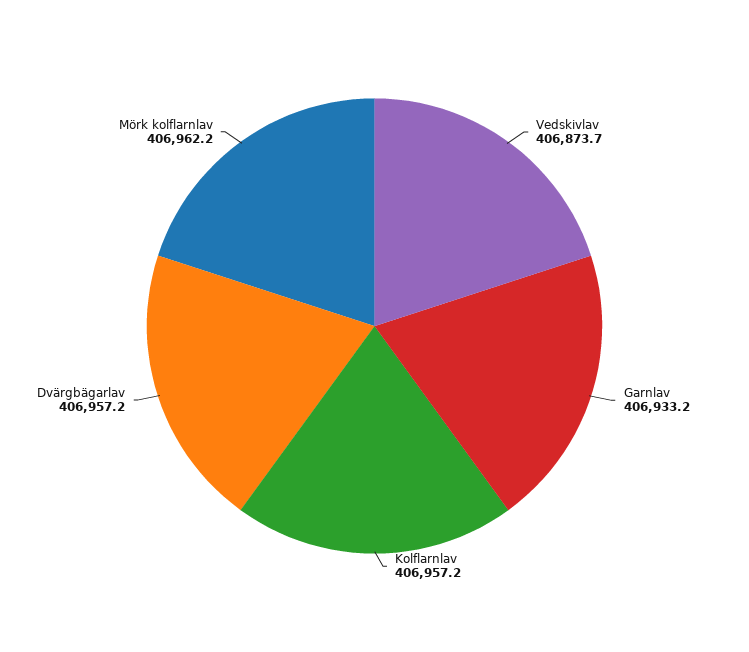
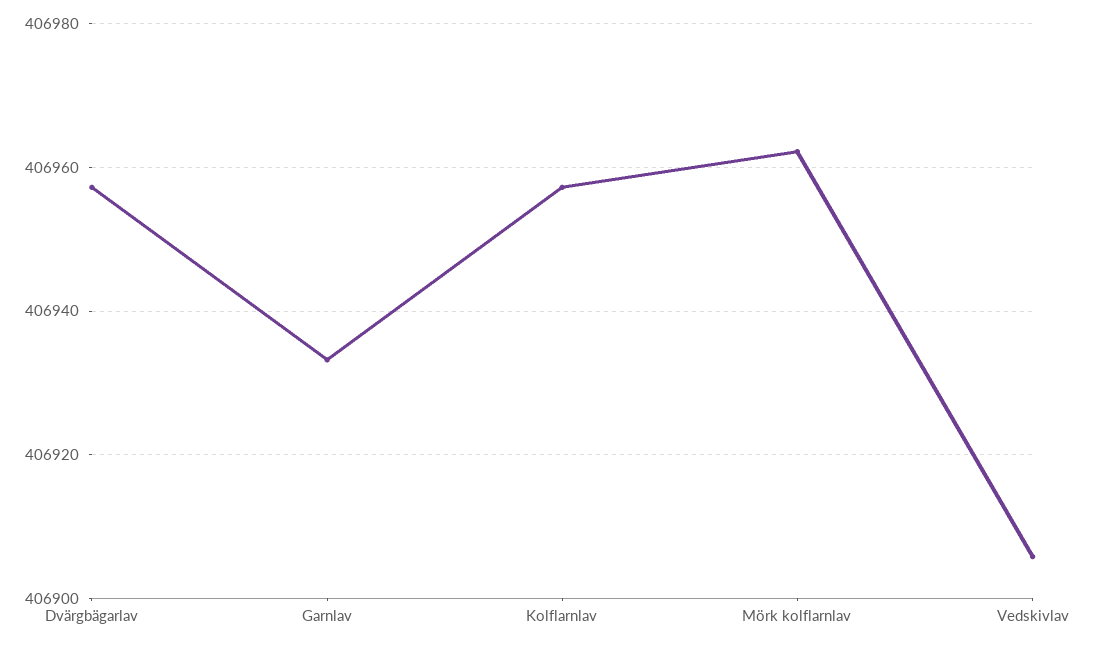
Vedskivlav: 406873.7 -> 406906

